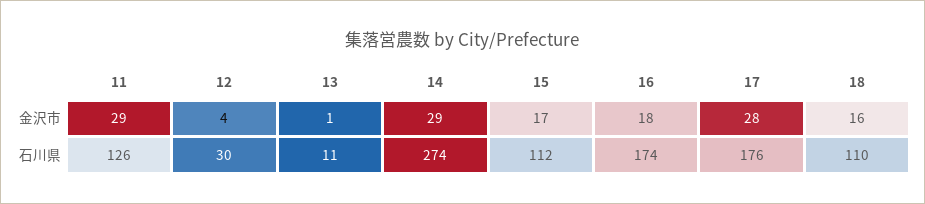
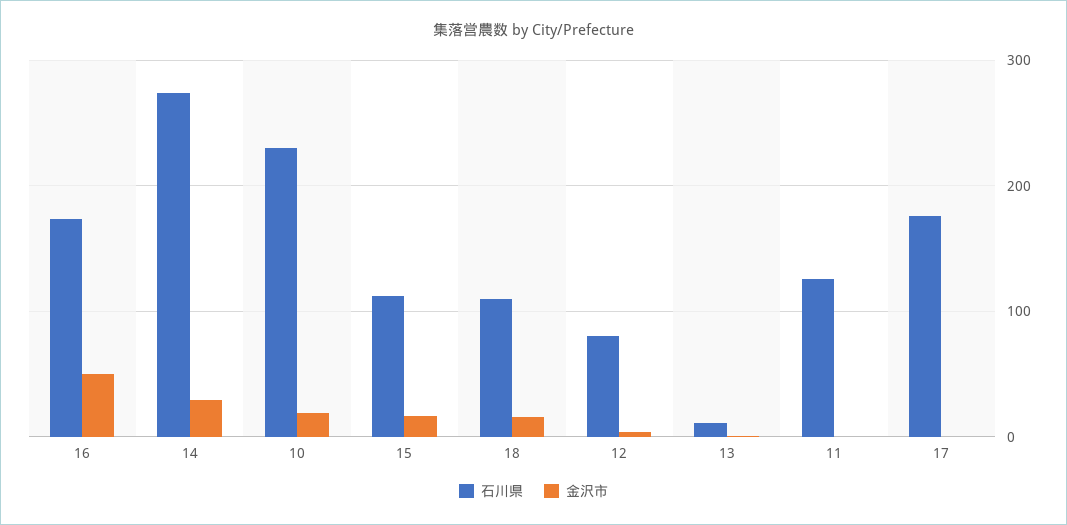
金沢市, 11: 29 -> 0
金沢市, 16: 18 -> 50
金沢市, 17: 28 -> 0
石川県, 12: 30 -> 80
石川県, 10: none -> 230
金沢市, 10: none -> 20

